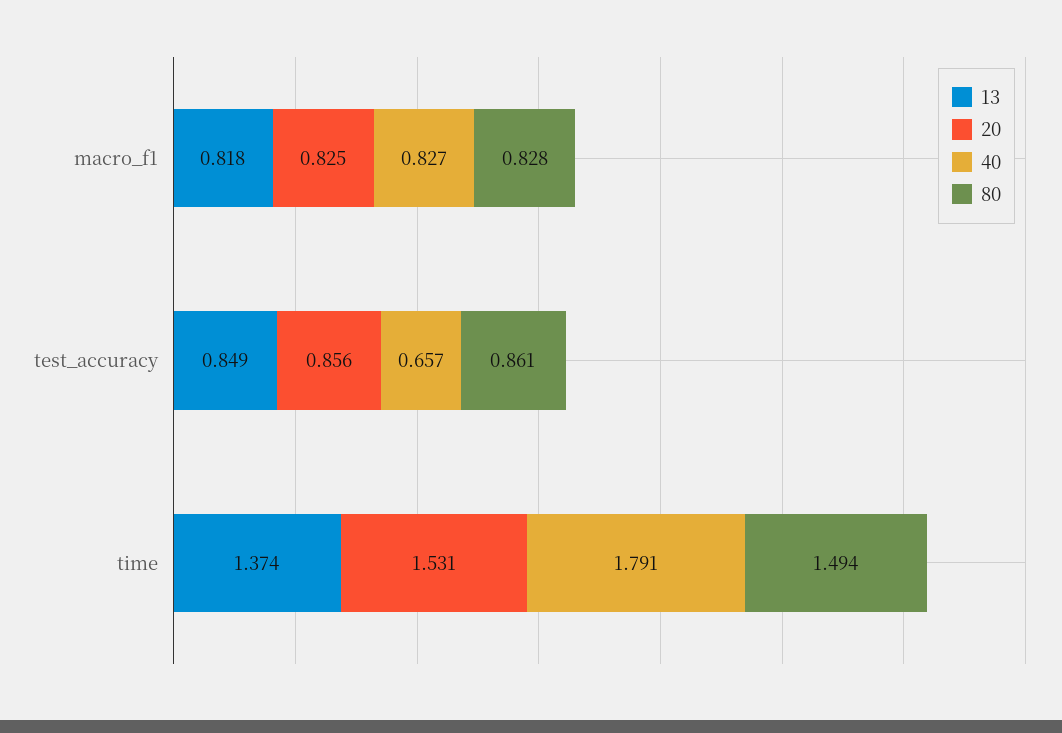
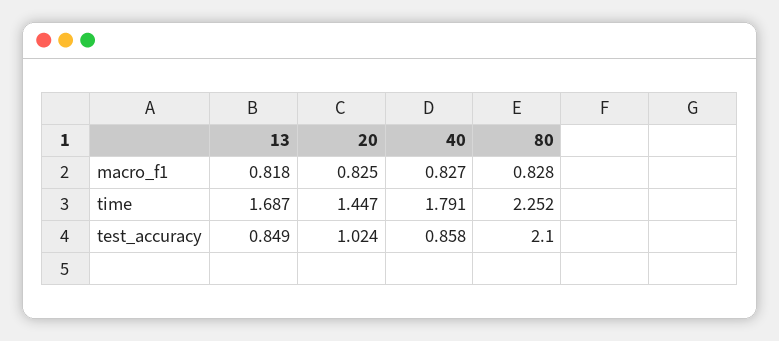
20, test_accuracy: 0.856 -> 1.024
40, test_accuracy: 0.657 -> 0.858
80, test_accuracy: 0.861 -> 2.1
13, time: 1.374 -> 1.687
20, time: 1.531 -> 1.447
80, time: 1.494 -> 2.252

